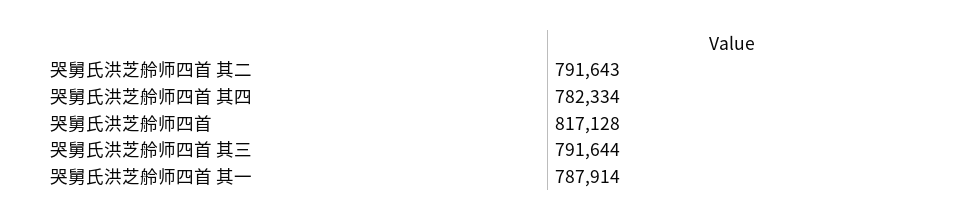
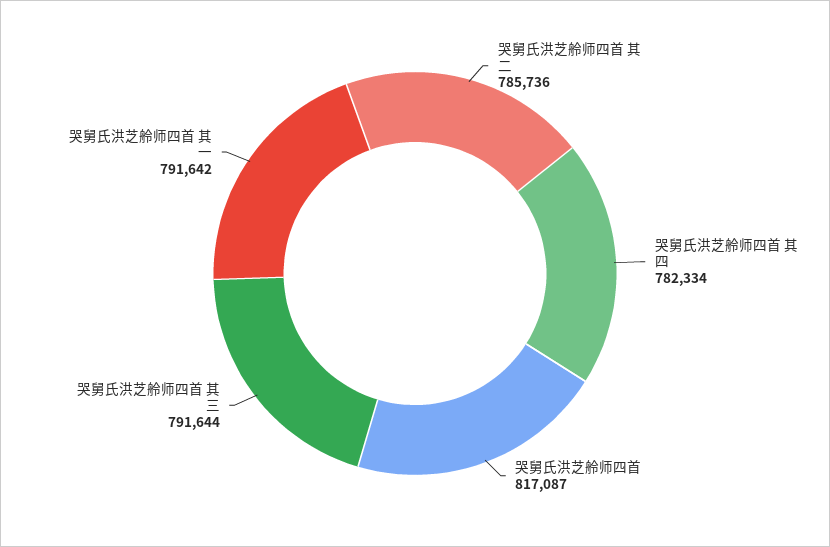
哭舅氏洪芝舲师四首 其二: 791643 -> 785736
哭舅氏洪芝舲师四首: 817128 -> 817087
哭舅氏洪芝舲师四首 其一: 787914 -> 791642

